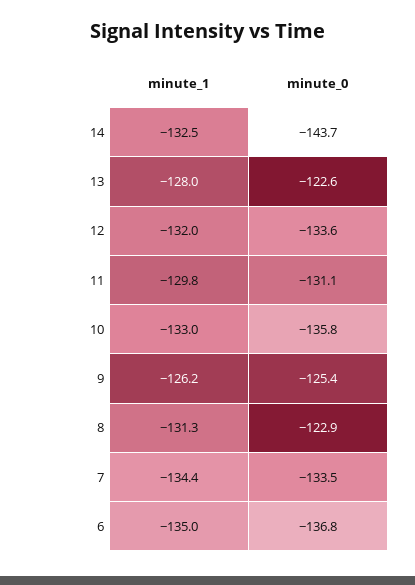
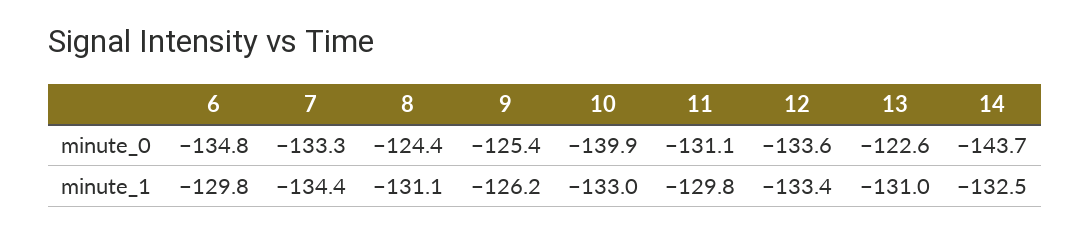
minute_1, 13: -128 -> -131
minute_1, 12: -132 -> -133.4
minute_0, 10: -135.8 -> -139.9
minute_1, 8: -131.3 -> -131.1
minute_0, 8: -122.9 -> -124.4
minute_0, 7: -133.5 -> -133.3
minute_1, 6: -135 -> -129.8
minute_0, 6: -136.8 -> -134.8

